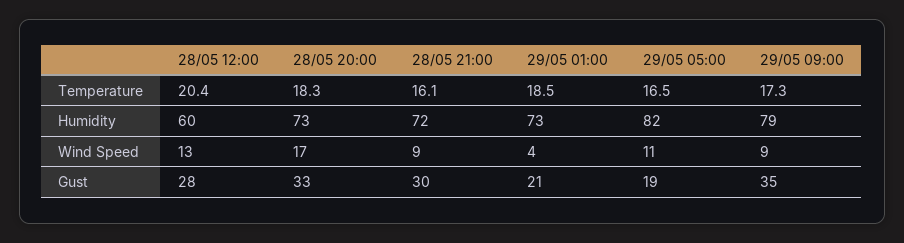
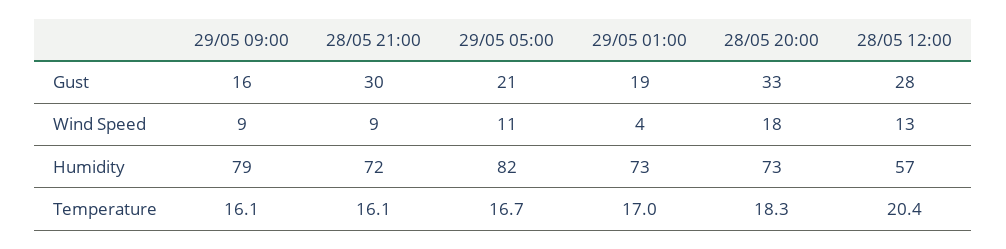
29/05 01:00, Temperature: 18.5 -> 17
29/05 05:00, Temperature: 16.5 -> 16.7
29/05 09:00, Temperature: 17.3 -> 16.1
28/05 12:00, Humidity: 60 -> 57
28/05 20:00, Wind Speed: 17 -> 18
29/05 01:00, Gust: 21 -> 19
29/05 05:00, Gust: 19 -> 21
29/05 09:00, Gust: 35 -> 16

